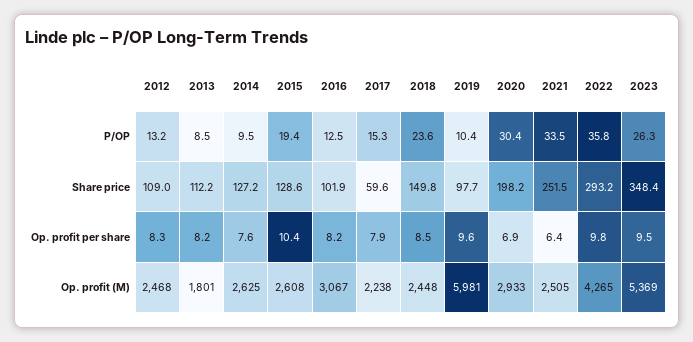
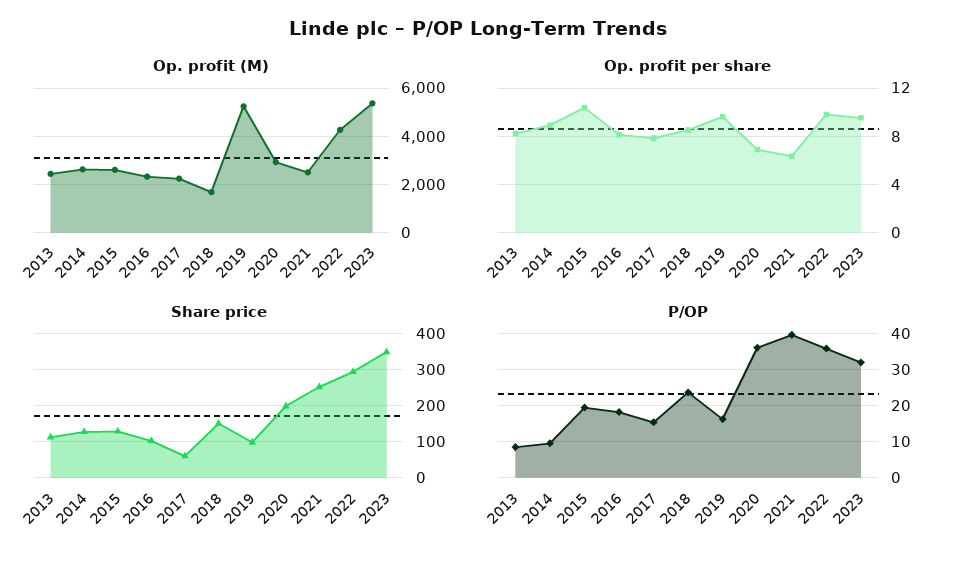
P/OP, 2012: 13.2 -> none
P/OP, 2016: 12.5 -> 18
P/OP, 2019: 10.4 -> 16
P/OP, 2020: 30.4 -> 36
P/OP, 2021: 33.5 -> 40
P/OP, 2023: 26.3 -> 32
Share price, 2012: 109 -> none
Op. profit per share, 2012: 8.3 -> none
Op. profit per share, 2014: 7.6 -> 9
Op. profit (M), 2012: 2468 -> none
Op. profit (M), 2013: 1801 -> 2500
Op. profit (M), 2016: 3067 -> 2250
Op. profit (M), 2018: 2448 -> 1750
Op. profit (M), 2019: 5981 -> 5250

